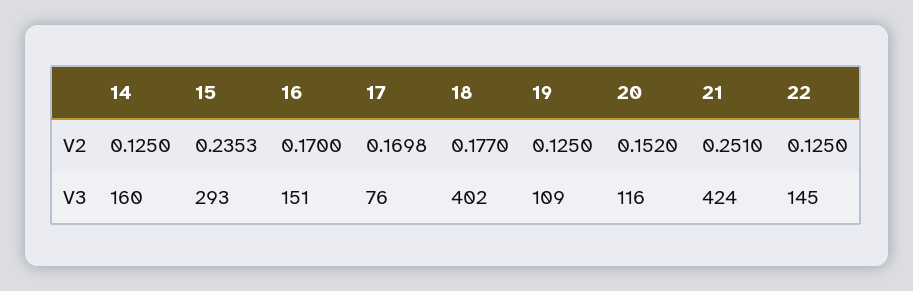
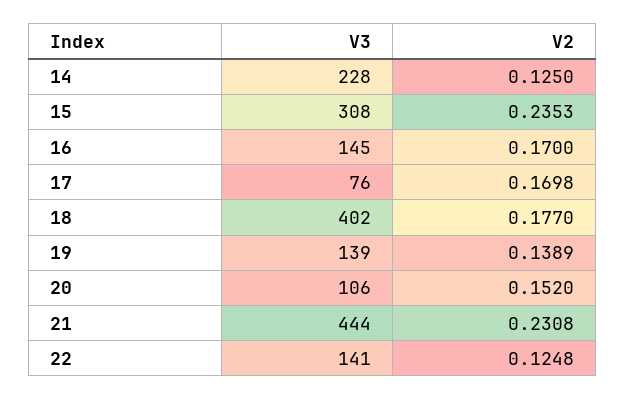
19, V2: 0.125 -> 0.1389
21, V2: 0.251 -> 0.2308
22, V2: 0.125 -> 0.1248
14, V3: 160 -> 228
15, V3: 293 -> 308
16, V3: 151 -> 145
19, V3: 109 -> 139
20, V3: 116 -> 106
21, V3: 424 -> 444
22, V3: 145 -> 141

